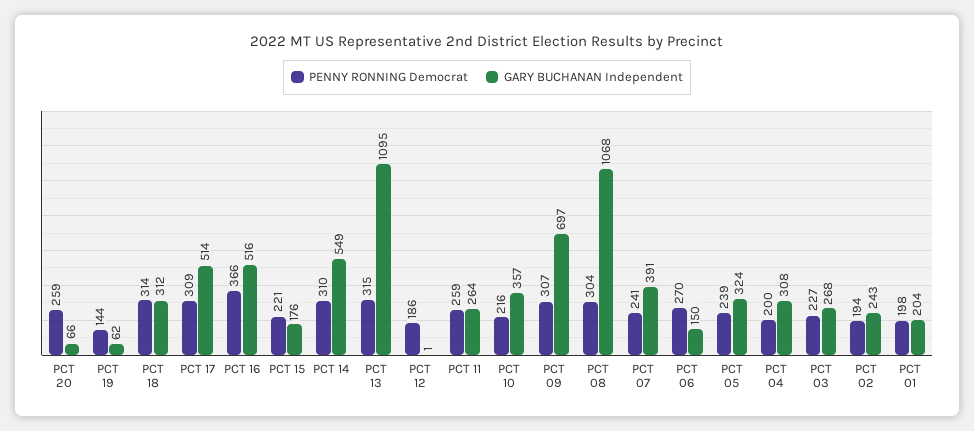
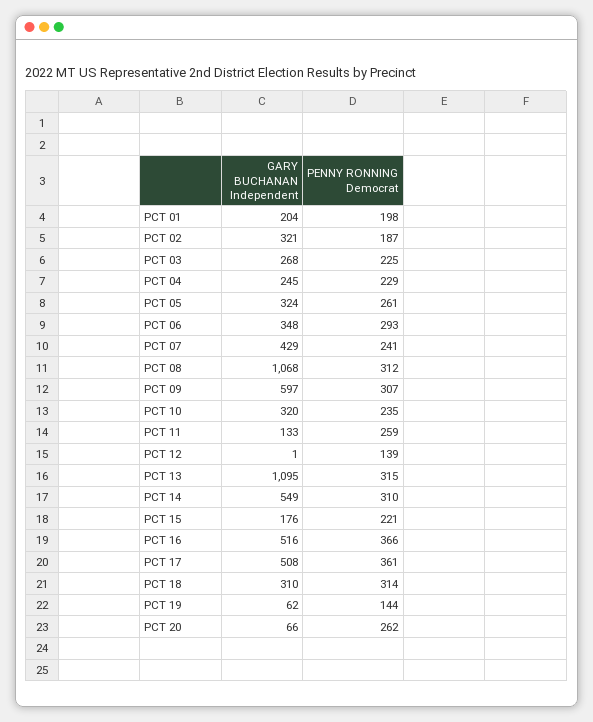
PENNY RONNING Democrat, PCT 20: 259 -> 262
GARY BUCHANAN Independent, PCT 18: 312 -> 310
PENNY RONNING Democrat, PCT 17: 309 -> 361
GARY BUCHANAN Independent, PCT 17: 514 -> 508
PENNY RONNING Democrat, PCT 12: 186 -> 139
GARY BUCHANAN Independent, PCT 11: 264 -> 133
PENNY RONNING Democrat, PCT 10: 216 -> 235
GARY BUCHANAN Independent, PCT 10: 357 -> 320
GARY BUCHANAN Independent, PCT 09: 697 -> 597
PENNY RONNING Democrat, PCT 08: 304 -> 312
GARY BUCHANAN Independent, PCT 07: 391 -> 429
PENNY RONNING Democrat, PCT 06: 270 -> 293
GARY BUCHANAN Independent, PCT 06: 150 -> 348
PENNY RONNING Democrat, PCT 05: 239 -> 261
PENNY RONNING Democrat, PCT 04: 200 -> 229
GARY BUCHANAN Independent, PCT 04: 308 -> 245
PENNY RONNING Democrat, PCT 03: 227 -> 225
PENNY RONNING Democrat, PCT 02: 194 -> 187
GARY BUCHANAN Independent, PCT 02: 243 -> 321

